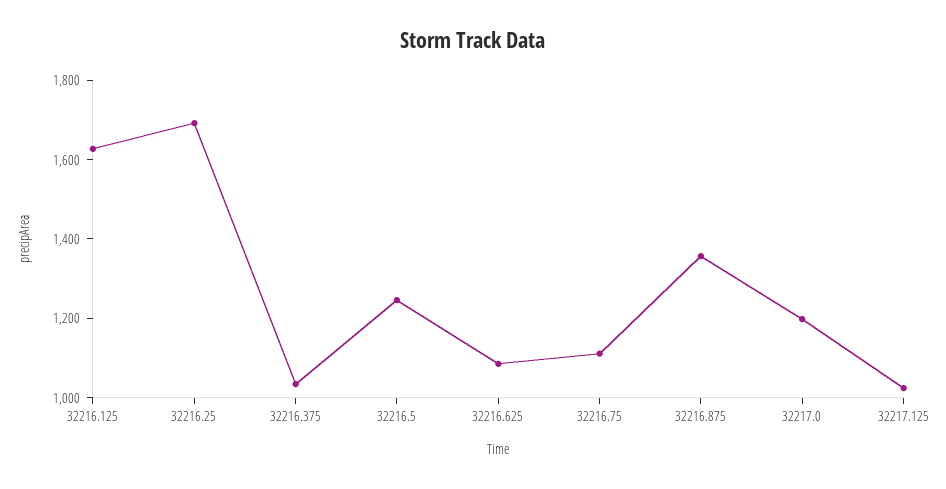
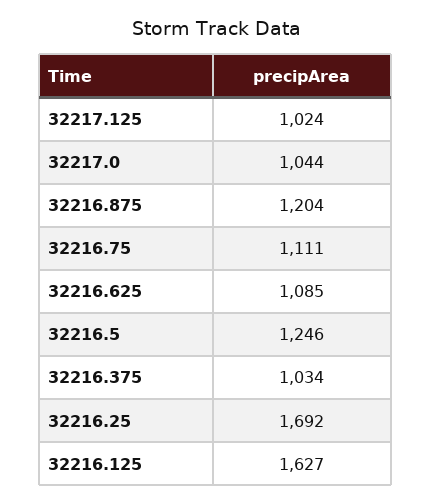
32216.875: 1350 -> 1204
32217.0: 1200 -> 1044

